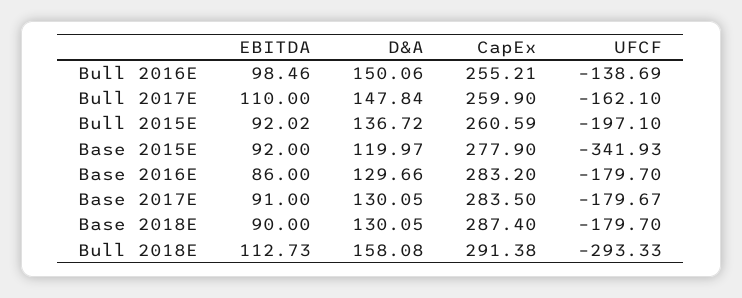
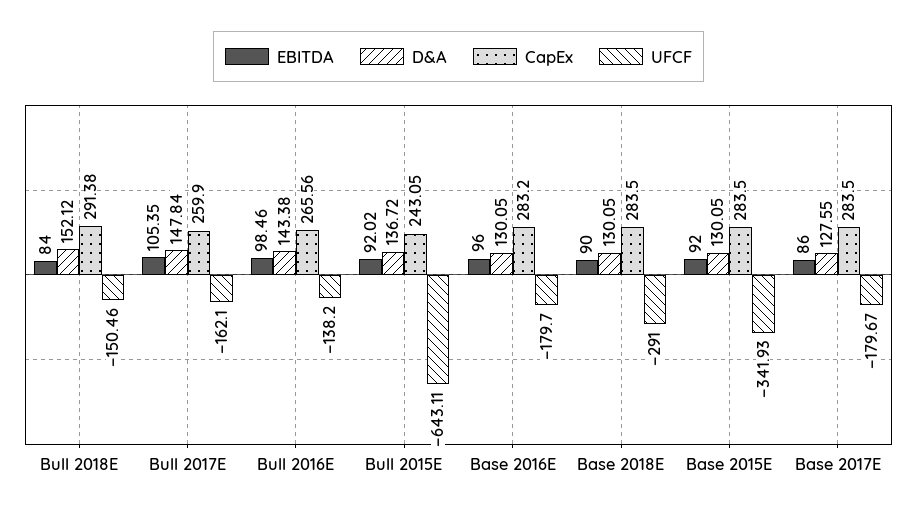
D&A, Bull 2016E: 150.06 -> 143.38
CapEx, Bull 2016E: 255.21 -> 265.56
UFCF, Bull 2016E: -138.69 -> -138.2
EBITDA, Bull 2017E: 110 -> 105.35
CapEx, Bull 2015E: 260.59 -> 243.05
UFCF, Bull 2015E: -197.1 -> -643.11
D&A, Base 2015E: 119.97 -> 130.05
CapEx, Base 2015E: 277.9 -> 283.5
EBITDA, Base 2016E: 86 -> 96
D&A, Base 2016E: 129.66 -> 130.05
EBITDA, Base 2017E: 91 -> 86
D&A, Base 2017E: 130.05 -> 127.55
CapEx, Base 2018E: 287.4 -> 283.5
UFCF, Base 2018E: -179.7 -> -291
EBITDA, Bull 2018E: 112.73 -> 84
D&A, Bull 2018E: 158.08 -> 152.12
UFCF, Bull 2018E: -293.33 -> -150.46

